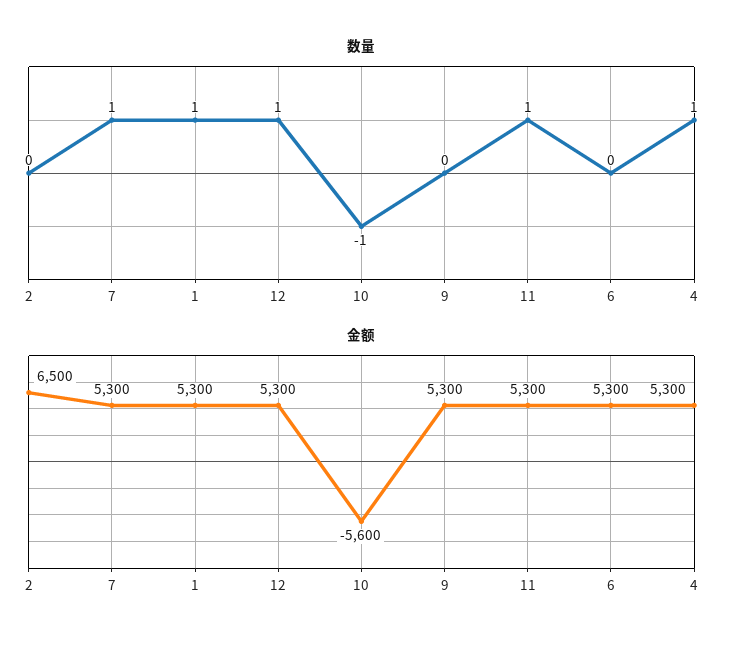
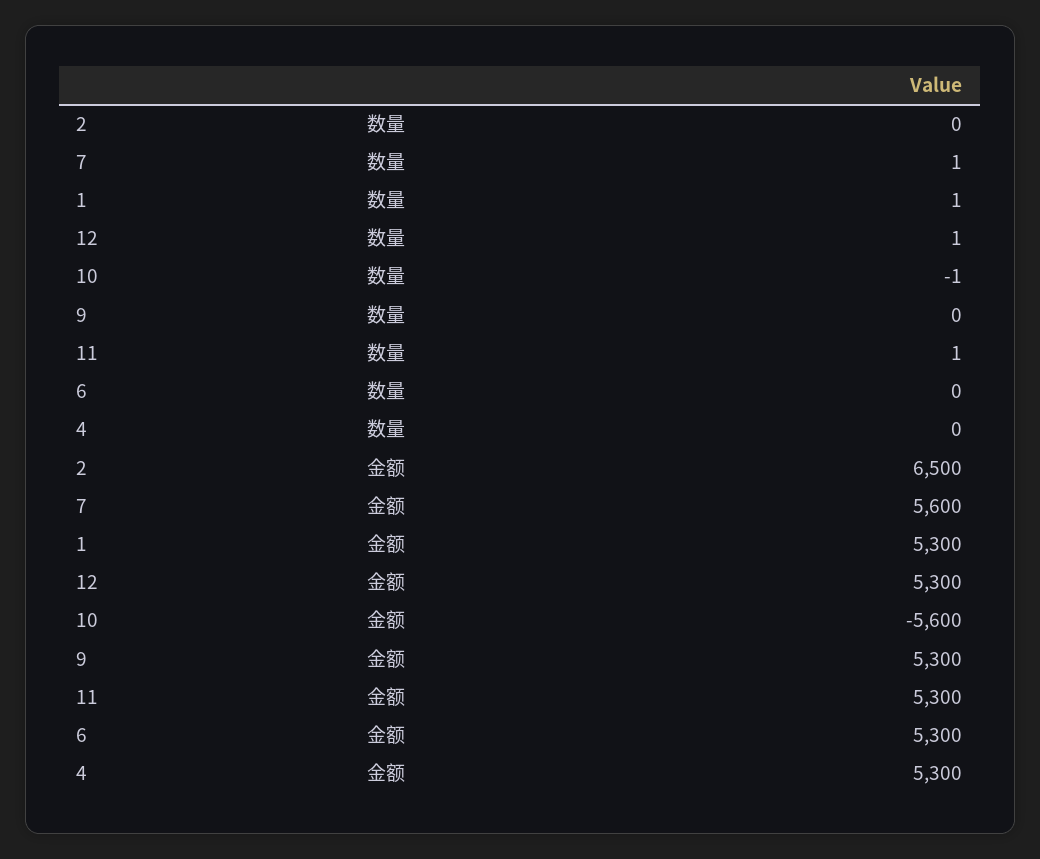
数量, 4: 1 -> 0
金额, 7: 5300 -> 5600

